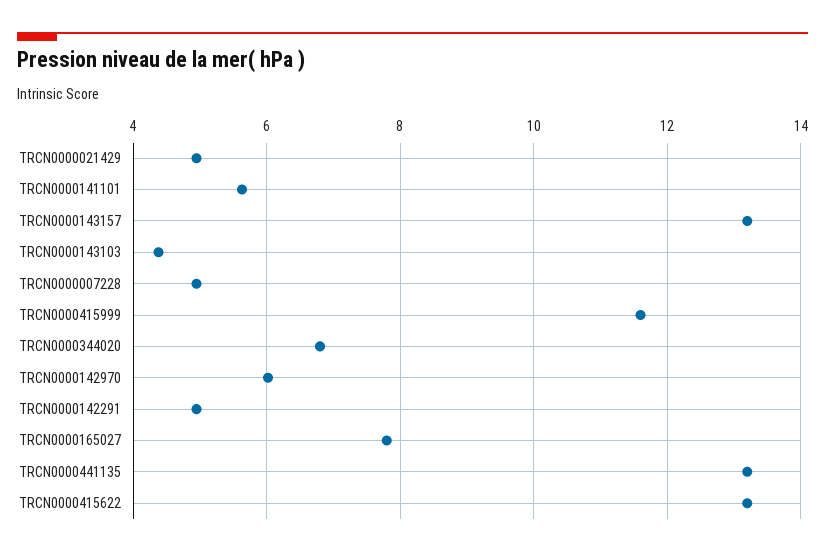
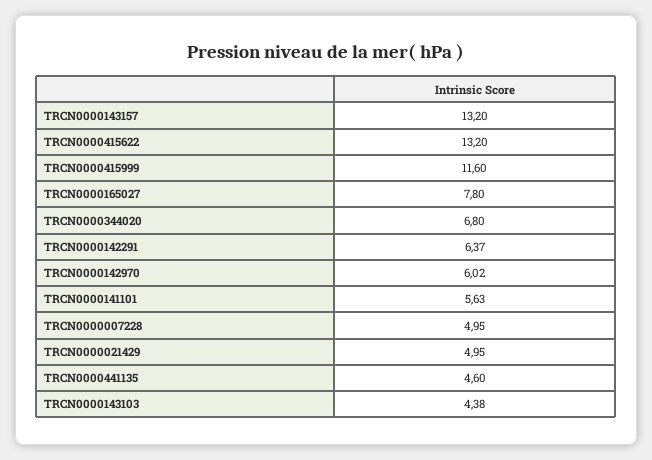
TRCN0000142291: 5 -> 6.37
TRCN0000441135: 13.2 -> 4.6

